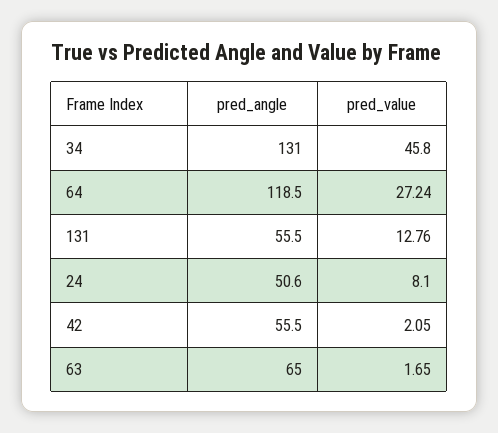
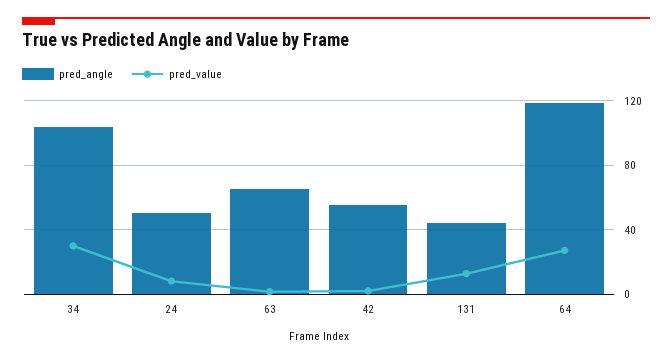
pred_angle, 34: 131 -> 105
pred_value, 34: 45.8 -> 30
pred_angle, 131: 55.5 -> 45

